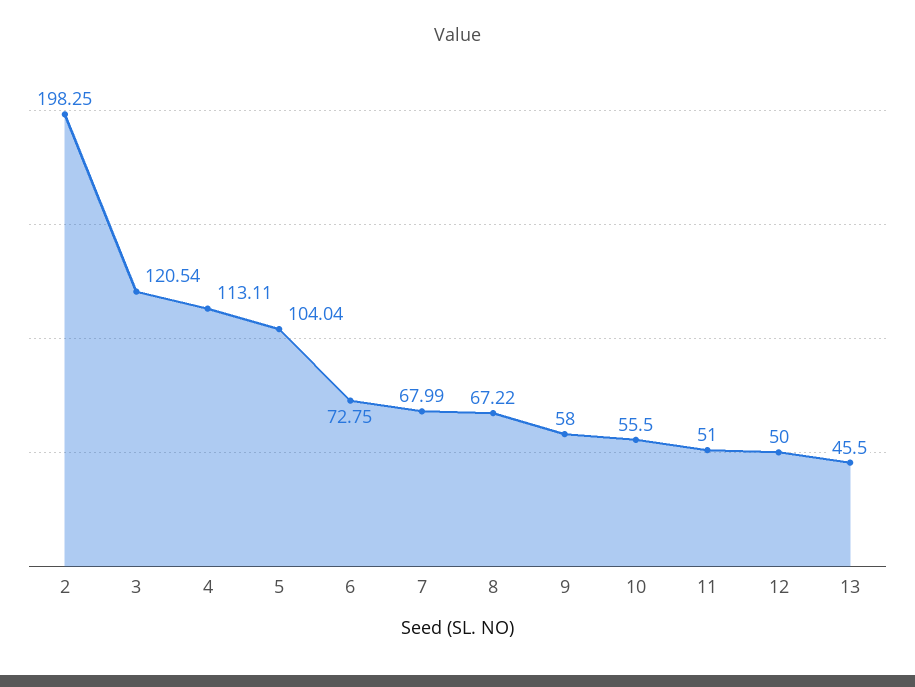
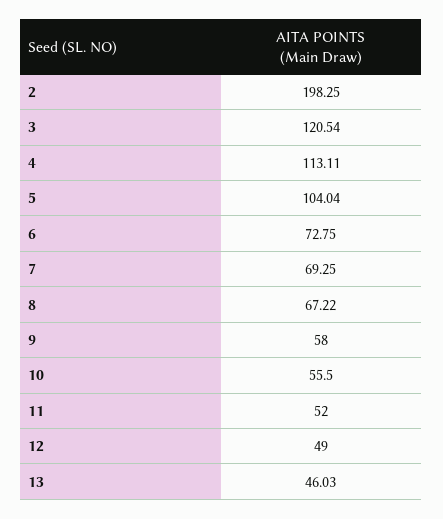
7: 67.99 -> 69.25
11: 51 -> 52
12: 50 -> 49
13: 45.5 -> 46.03

